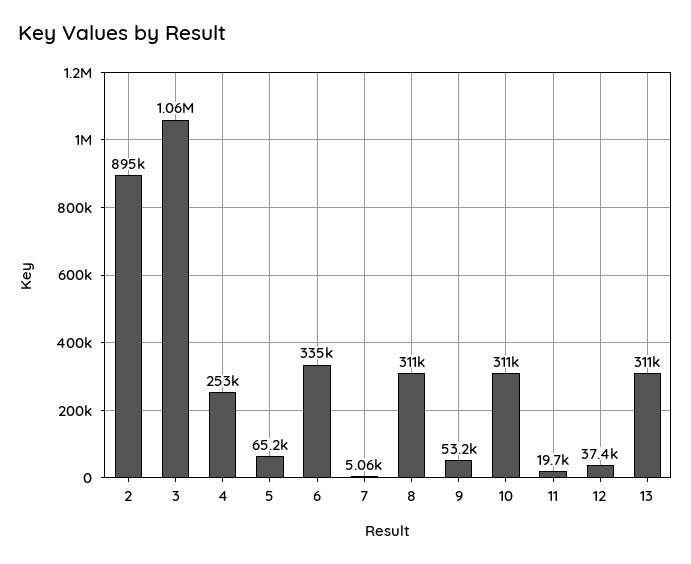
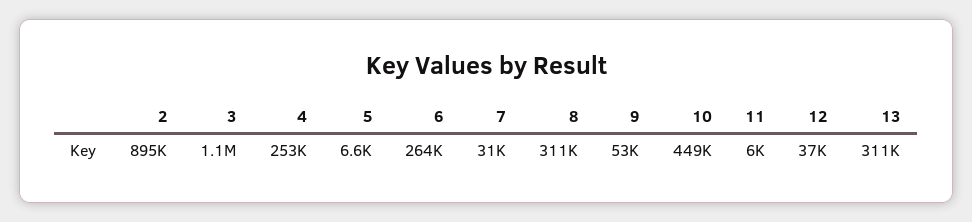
5: 65200 -> 6600
6: 335000 -> 264000
7: 5060 -> 31000
10: 311000 -> 449000
11: 19700 -> 6000

